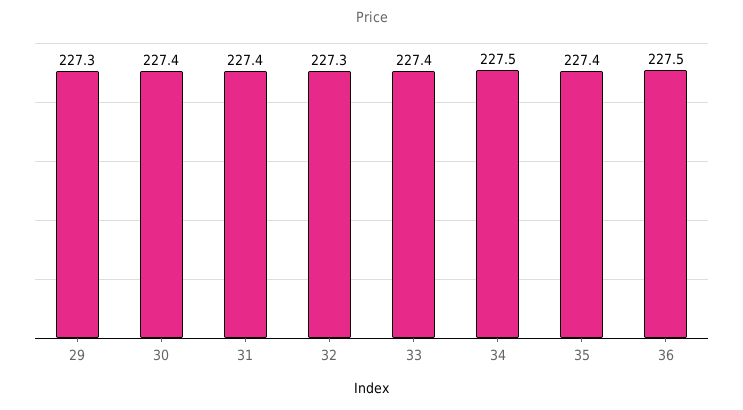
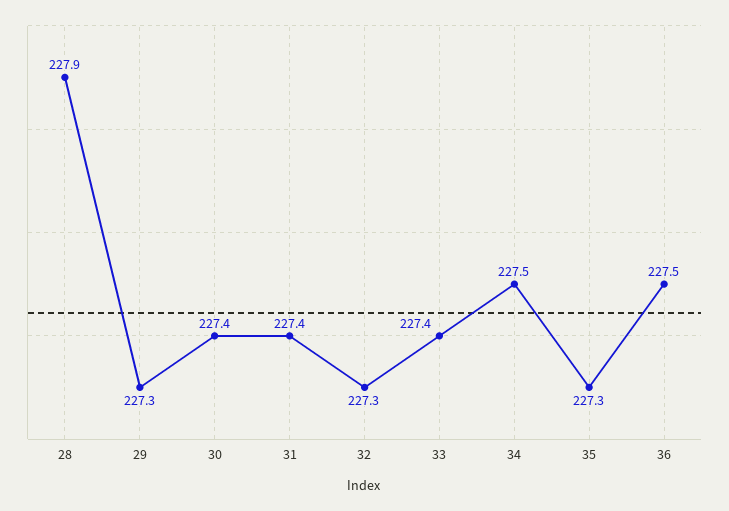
35: 227.4 -> 227.3
28: none -> 227.9

